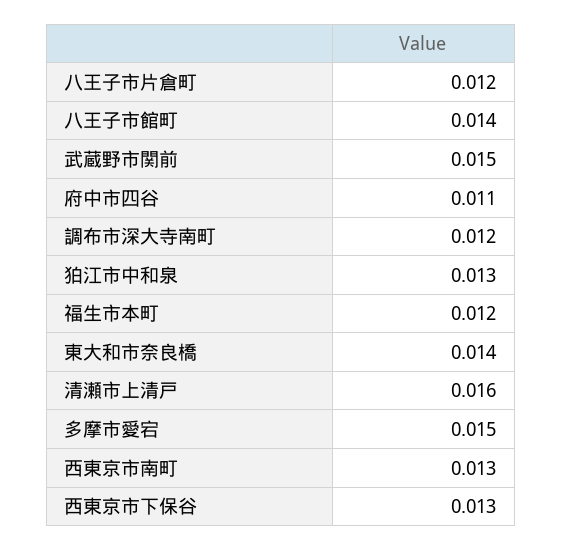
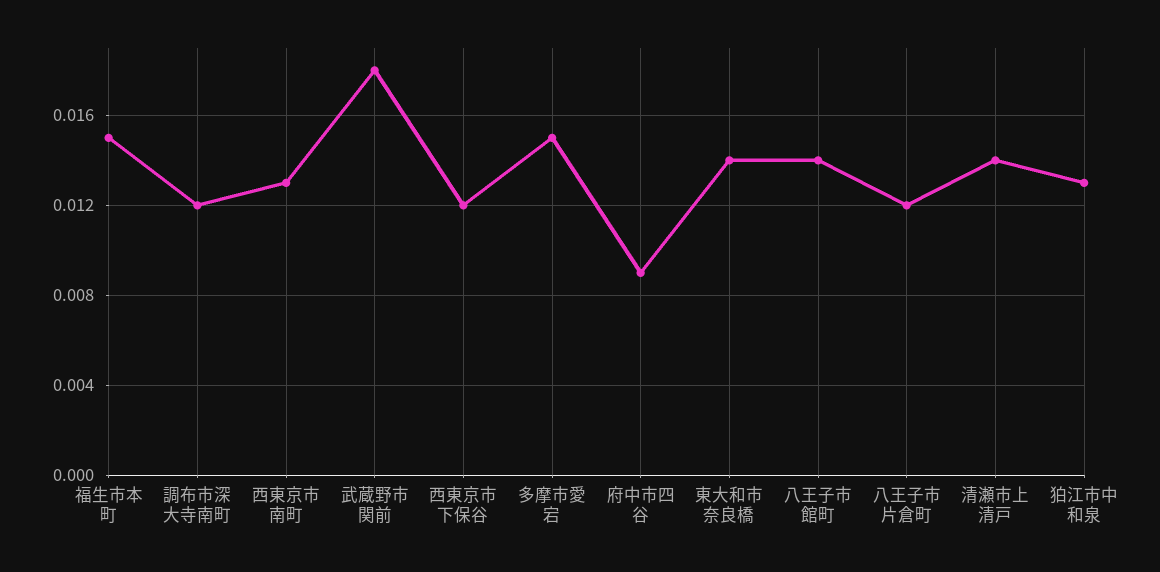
武蔵野市関前: 0.015 -> 0.018
府中市四谷: 0.011 -> 0.009
福生市本町: 0.012 -> 0.015
清瀬市上清戸: 0.016 -> 0.014
西東京市下保谷: 0.013 -> 0.012

